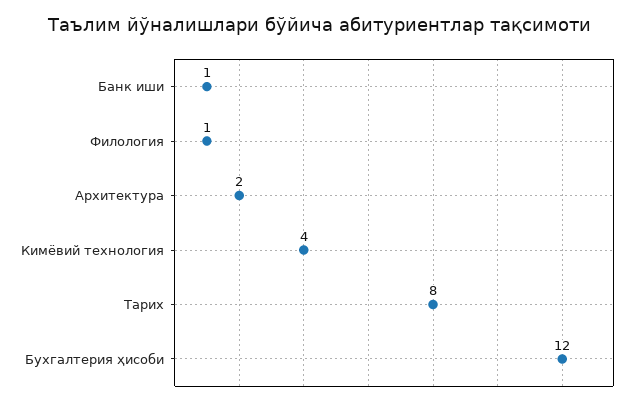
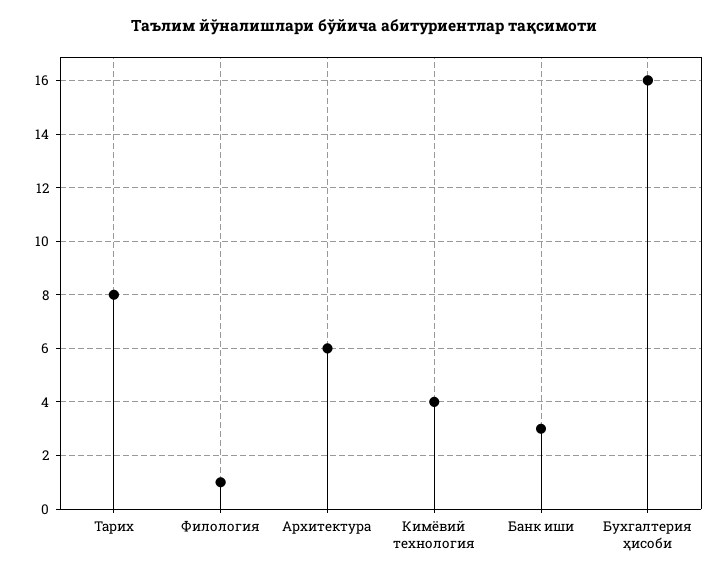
Банк иши: 1 -> 3
Архитектура: 2 -> 6
Бухгалтерия ҳисоби: 12 -> 16

